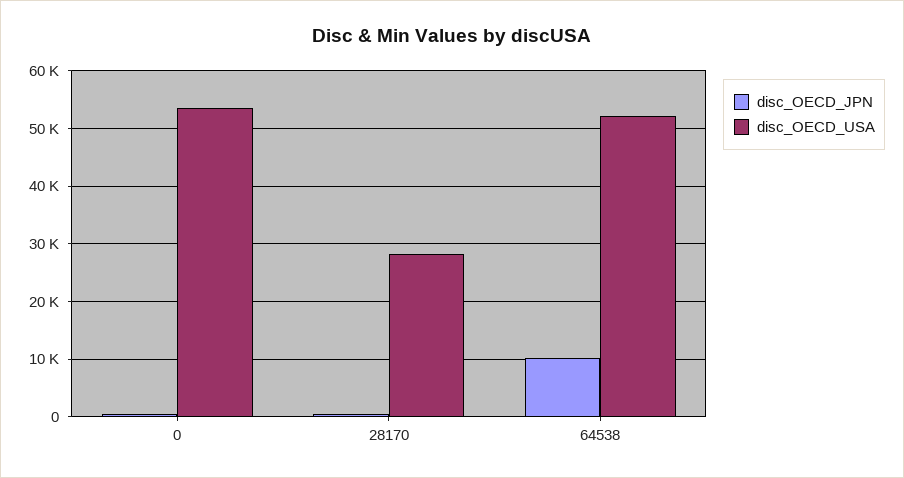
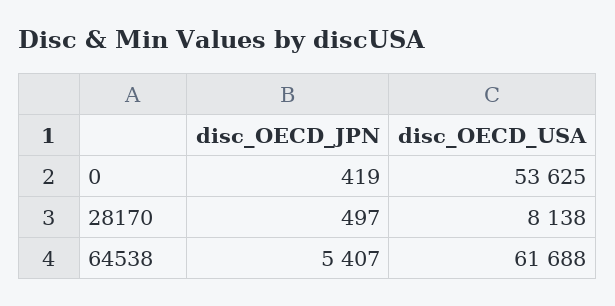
disc_OECD_USA, 28170: 28000 -> 8138
disc_OECD_JPN, 64538: 10000 -> 5407
disc_OECD_USA, 64538: 52000 -> 61688

